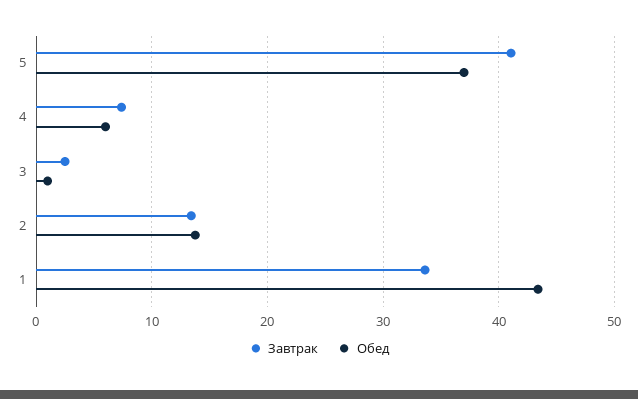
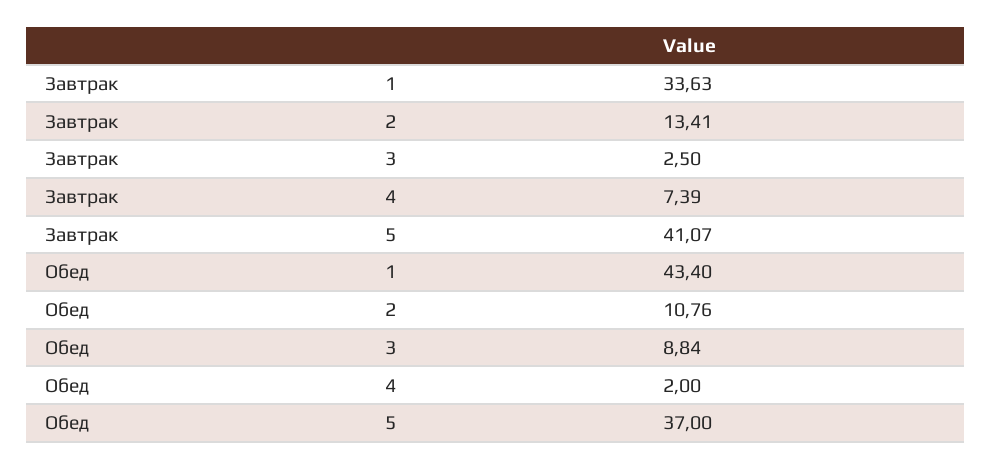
Обед, 4: 6 -> 2
Обед, 3: 1 -> 8.84
Обед, 2: 14 -> 10.76

